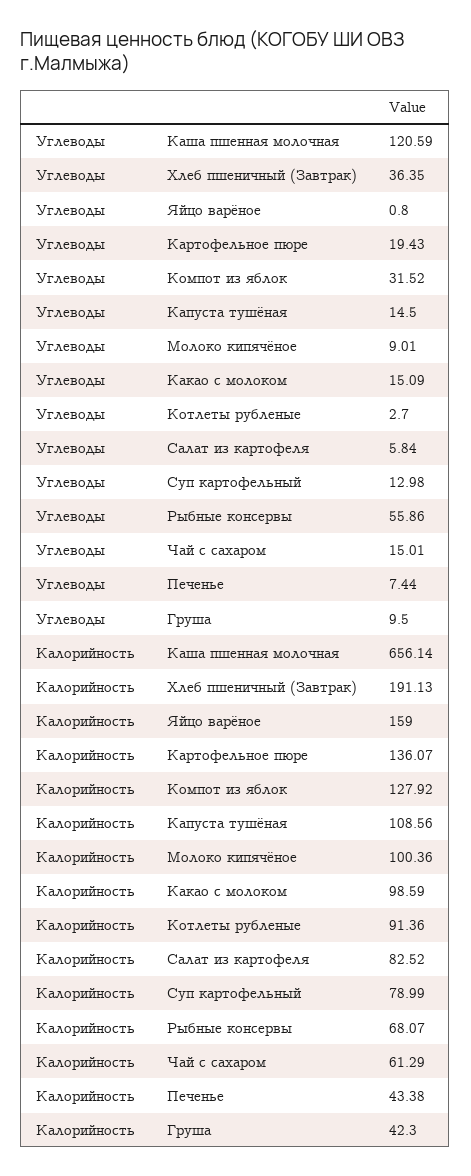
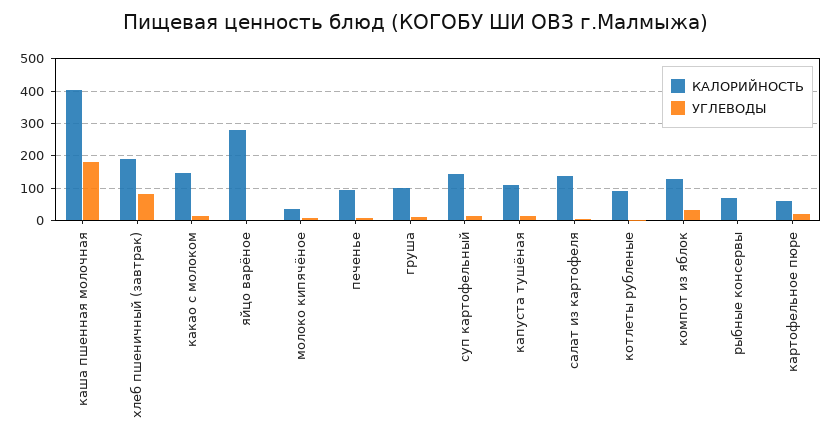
Углеводы, Каша пшенная молочная: 120.59 -> 180
Углеводы, Хлеб пшеничный (Завтрак): 36.35 -> 80
Углеводы, Рыбные консервы: 55.86 -> 0
Углеводы, Чай с сахаром: 15.01 -> none
Калорийность, Каша пшенная молочная: 656.14 -> 400
Калорийность, Яйцо варёное: 159 -> 280
Калорийность, Картофельное пюре: 136.07 -> 60
Калорийность, Молоко кипячёное: 100.36 -> 40
Калорийность, Какао с молоком: 98.59 -> 140
Калорийность, Салат из картофеля: 82.52 -> 140
Калорийность, Суп картофельный: 78.99 -> 140
Калорийность, Чай с сахаром: 61.29 -> none
Калорийность, Печенье: 43.38 -> 100
Калорийность, Груша: 42.3 -> 100

